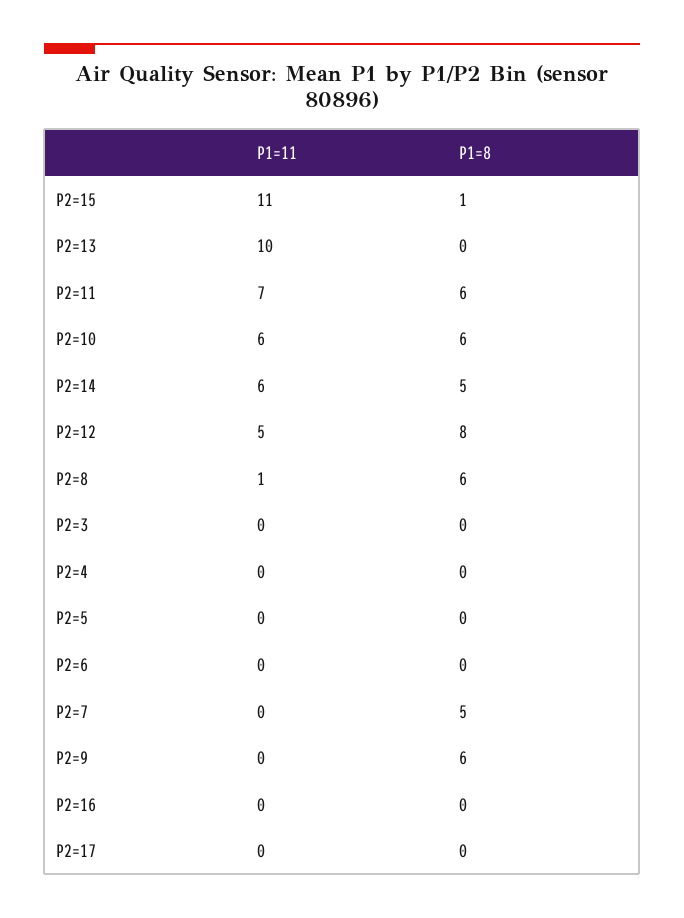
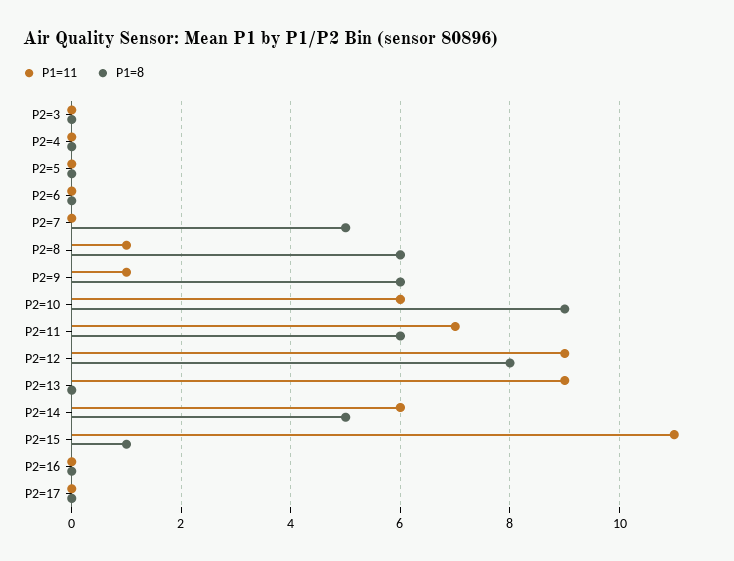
P1=11, P2=13: 10 -> 9
P1=8, P2=10: 6 -> 9
P1=11, P2=12: 5 -> 9
P1=11, P2=9: 0 -> 1

